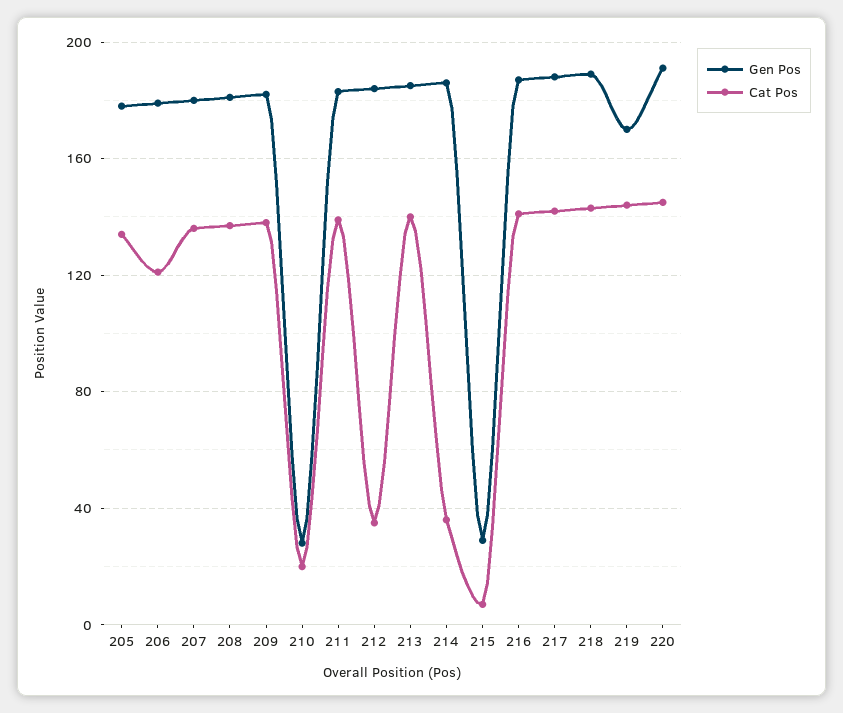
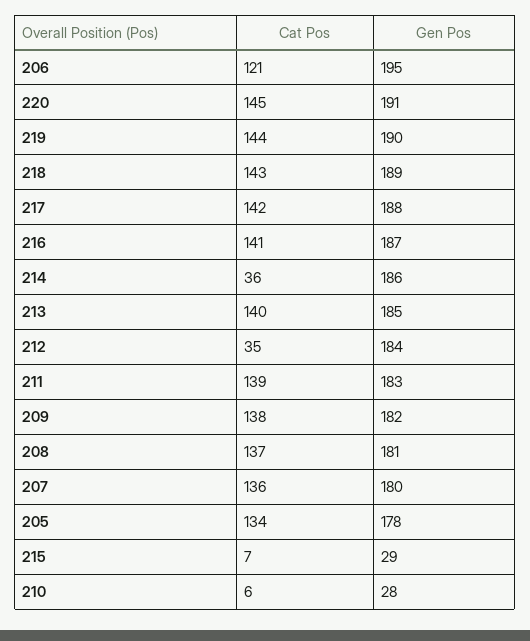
Gen Pos, 206: 180 -> 195
Cat Pos, 210: 20 -> 6
Gen Pos, 219: 170 -> 190

